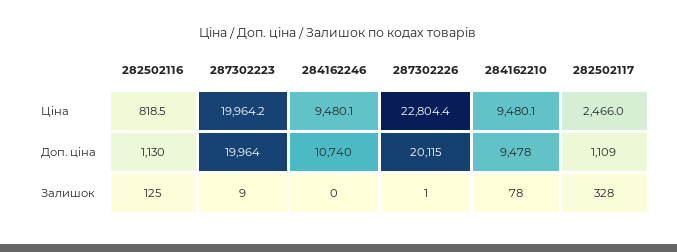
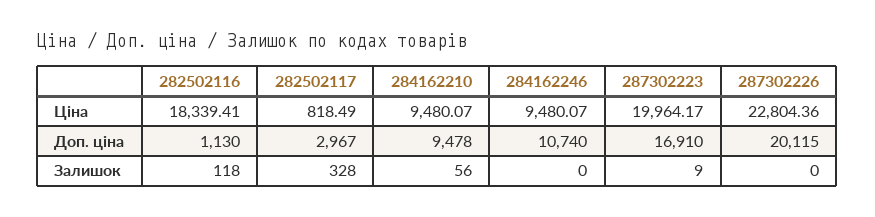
282502116, Ціна: 818.5 -> 18339.41
282502117, Ціна: 2466 -> 818.49
287302223, Доп. ціна: 19964 -> 16910
282502117, Доп. ціна: 1109 -> 2967
282502116, Залишок: 125 -> 118
287302226, Залишок: 1 -> 0
284162210, Залишок: 78 -> 56

